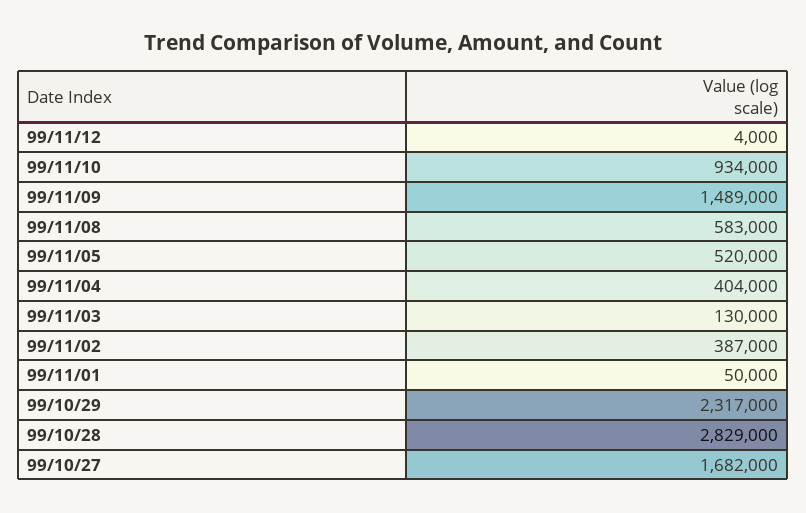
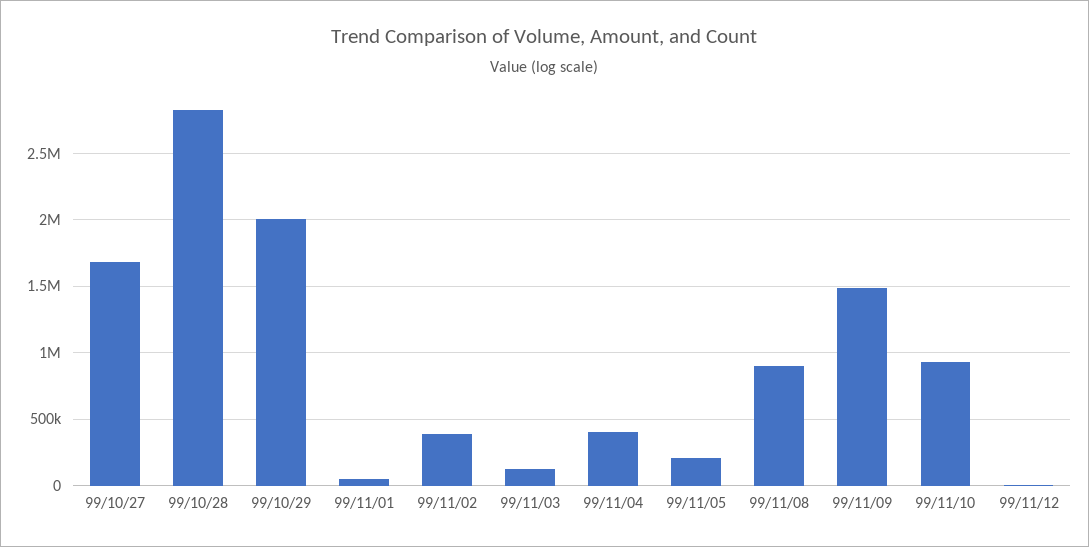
99/11/08: 583000 -> 900000
99/11/05: 520000 -> 200000
99/10/29: 2317000 -> 2000000

